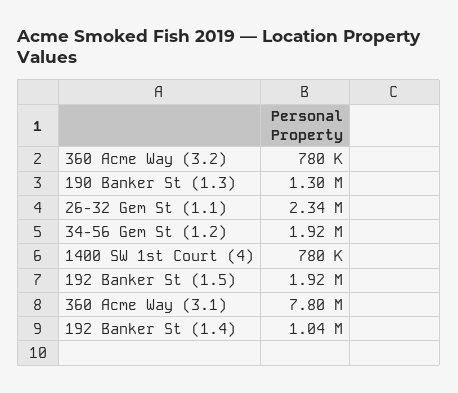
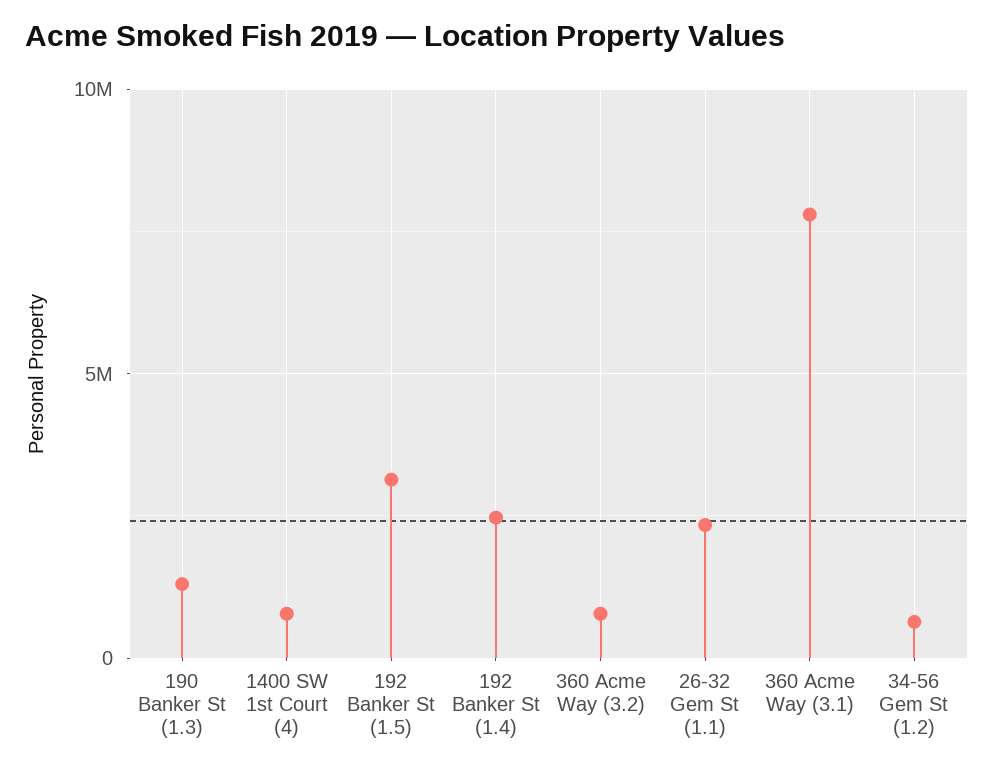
34-56 Gem St (1.2): 1920000 -> 500000
192 Banker St (1.5): 1920000 -> 3000000
192 Banker St (1.4): 1040000 -> 2500000

